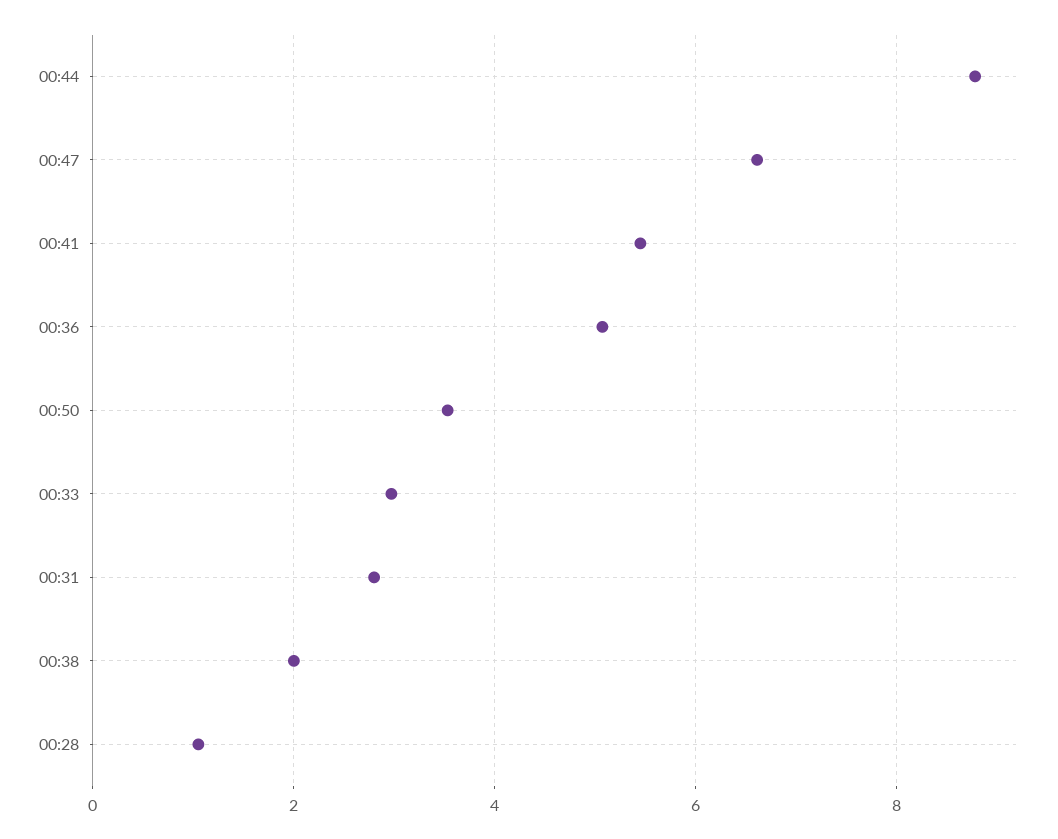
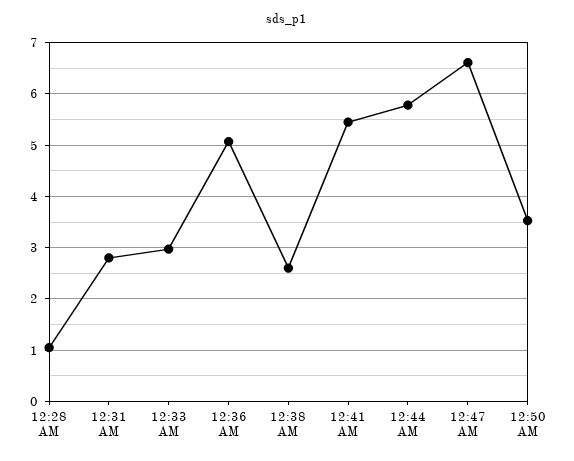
00:44: 8.8 -> 5.8
00:38: 2 -> 2.6

